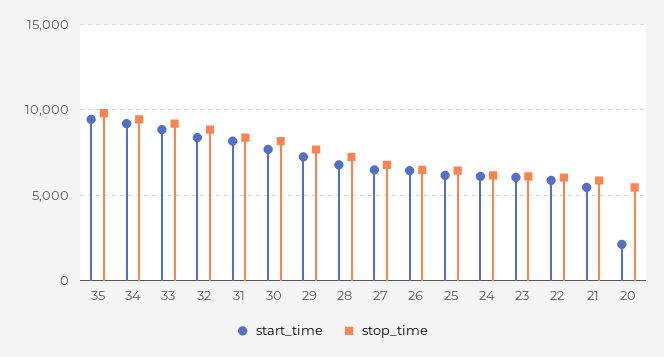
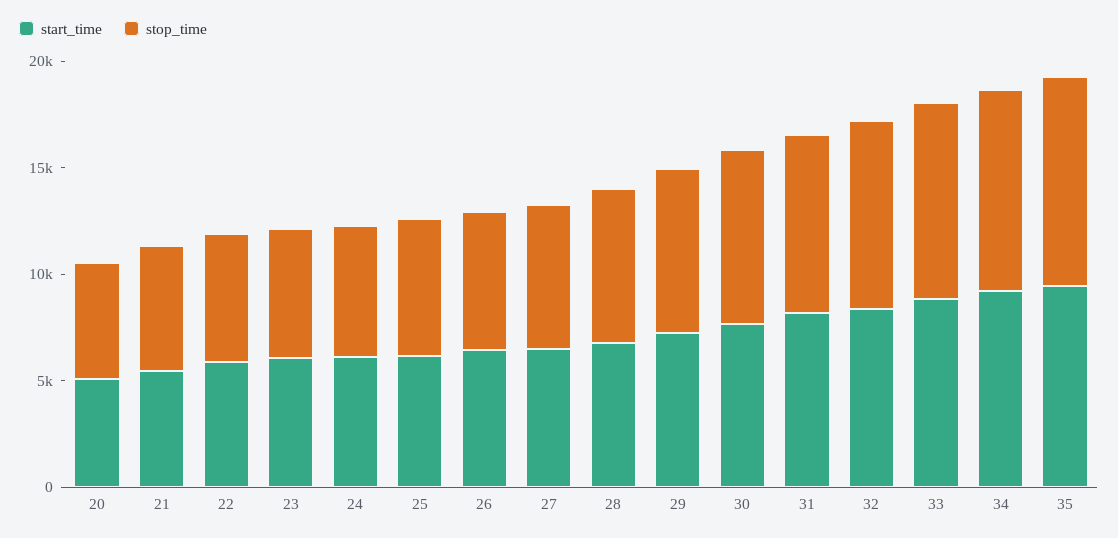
start_time, 20: 2000 -> 5000

